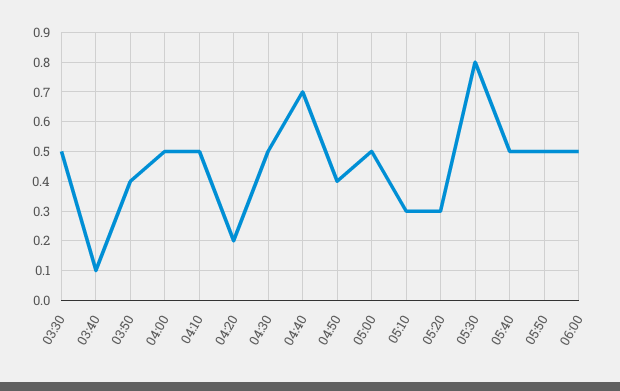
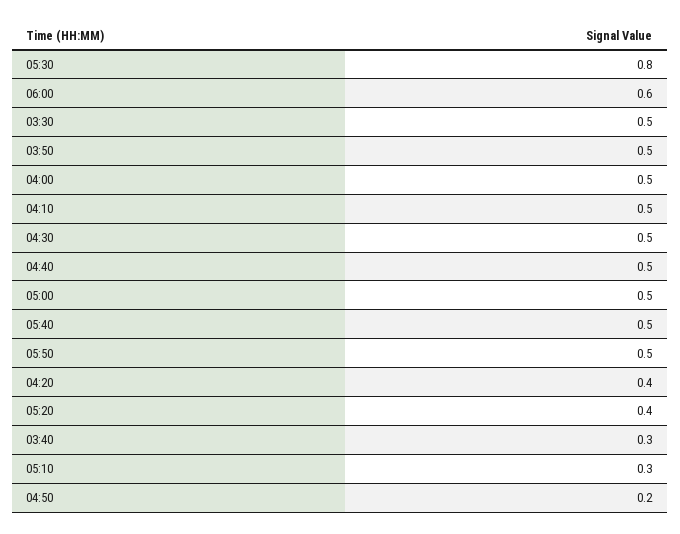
03:40: 0.1 -> 0.3
03:50: 0.4 -> 0.5
04:20: 0.2 -> 0.4
04:40: 0.7 -> 0.5
04:50: 0.4 -> 0.2
05:20: 0.3 -> 0.4
06:00: 0.5 -> 0.6

